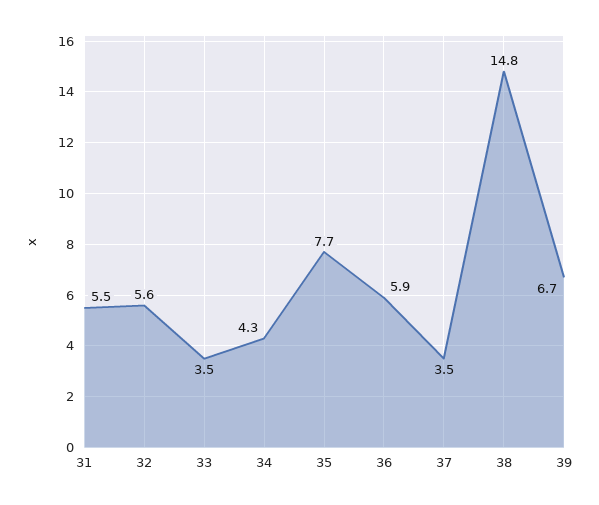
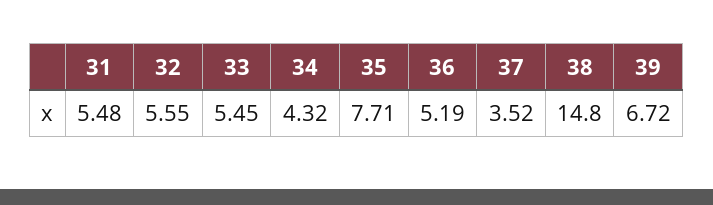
33: 3.5 -> 5.45
36: 5.9 -> 5.19

